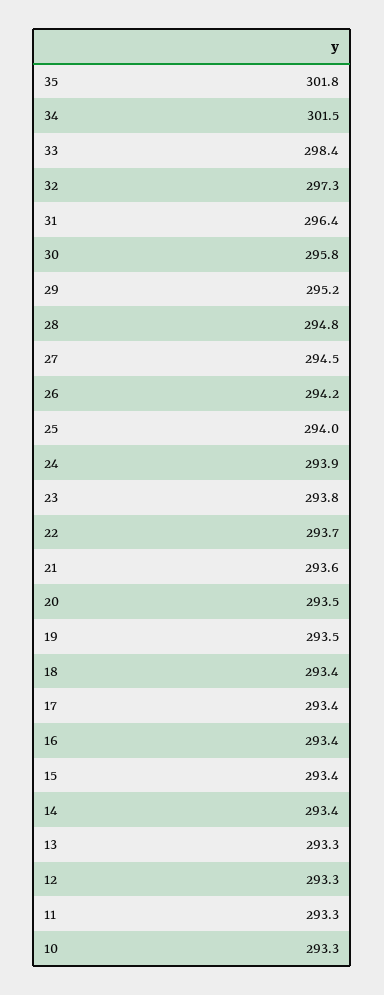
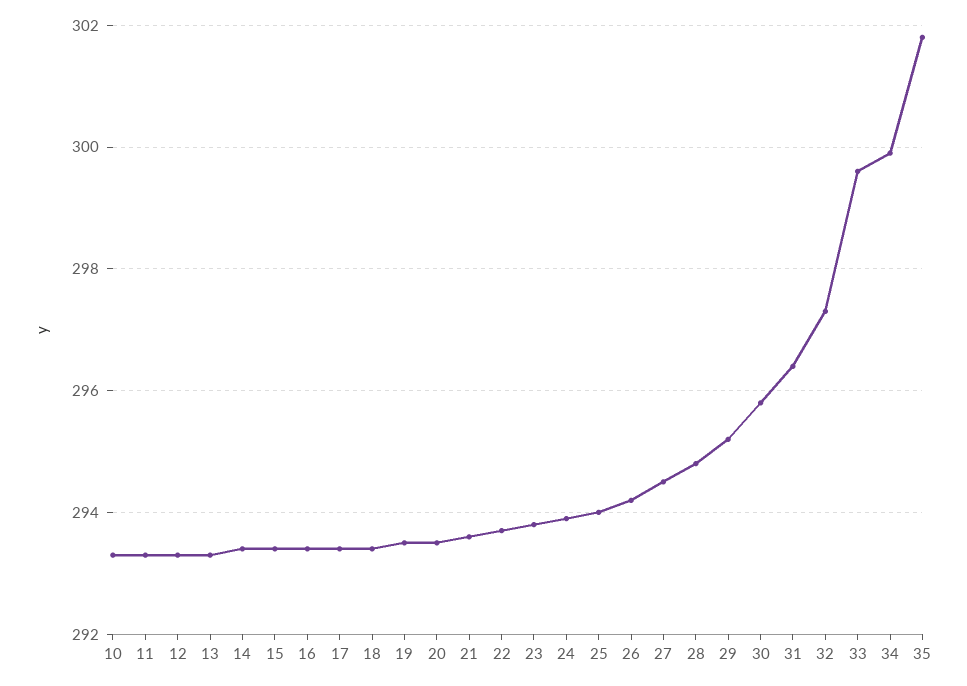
34: 301.5 -> 300
33: 298.4 -> 299.5

